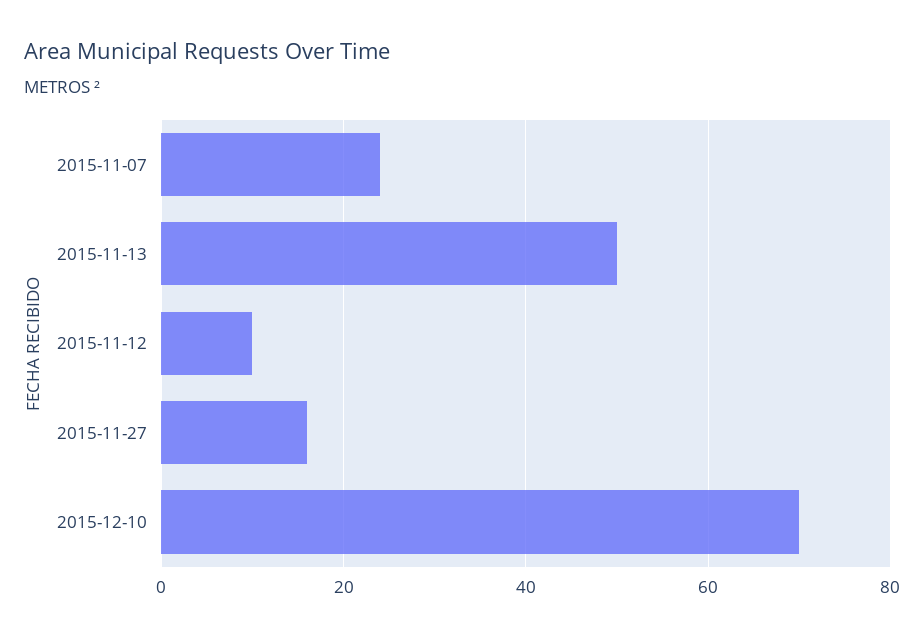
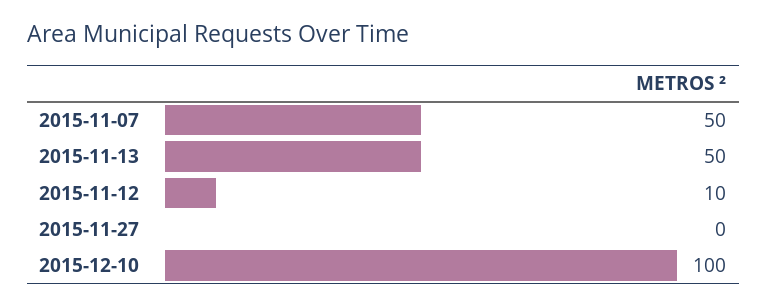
2015-11-07: 25 -> 50
2015-11-27: 15 -> 0
2015-12-10: 70 -> 100

